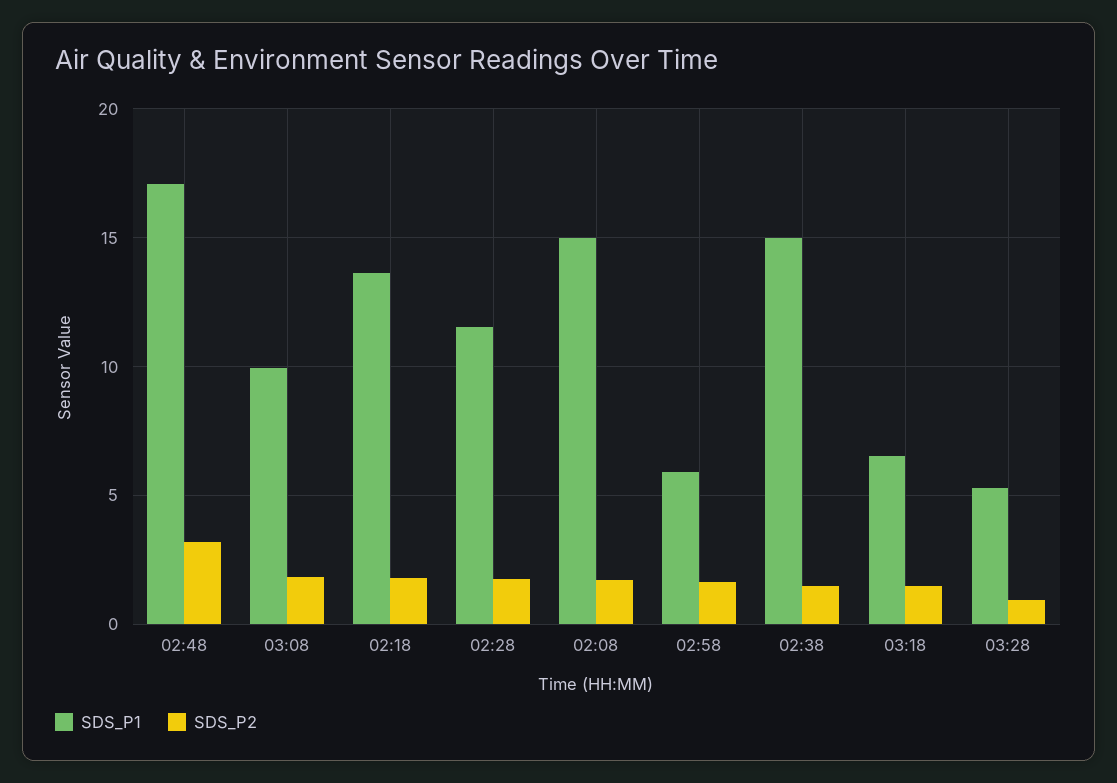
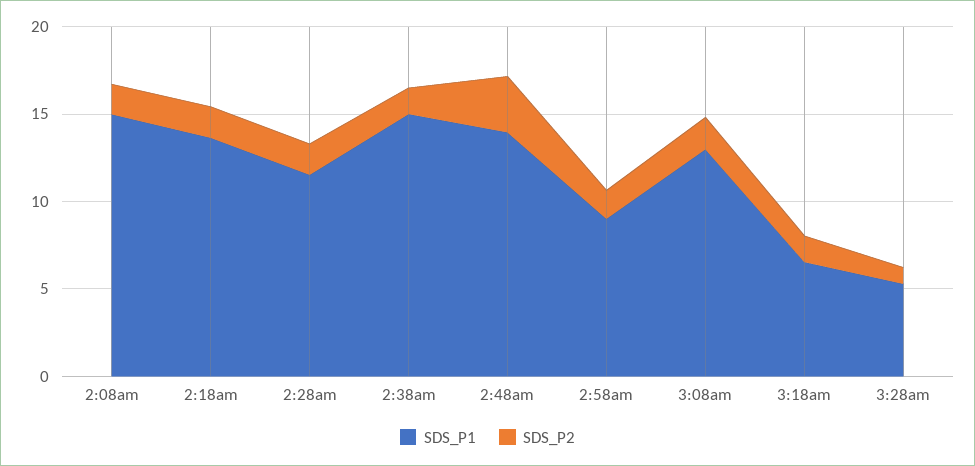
SDS_P1, 02:48: 17 -> 14
SDS_P1, 03:08: 10 -> 13
SDS_P1, 02:58: 6 -> 9

